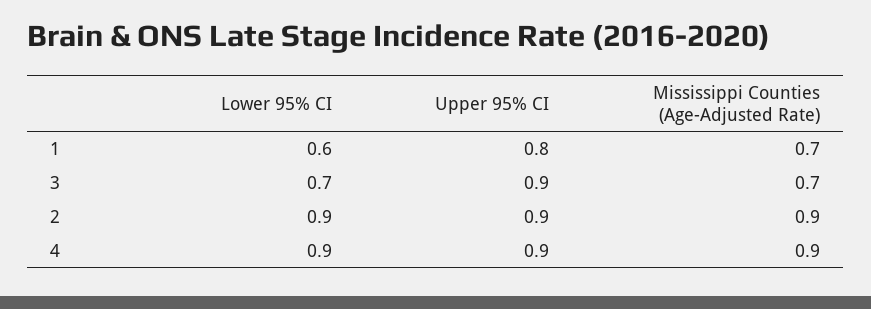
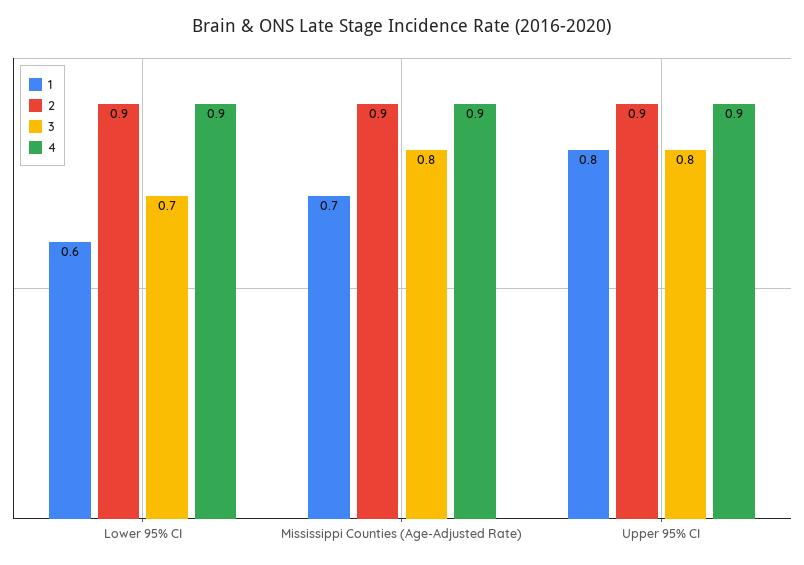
3, Upper 95% CI: 0.9 -> 0.8
3, Mississippi Counties (Age-Adjusted Rate): 0.7 -> 0.8

